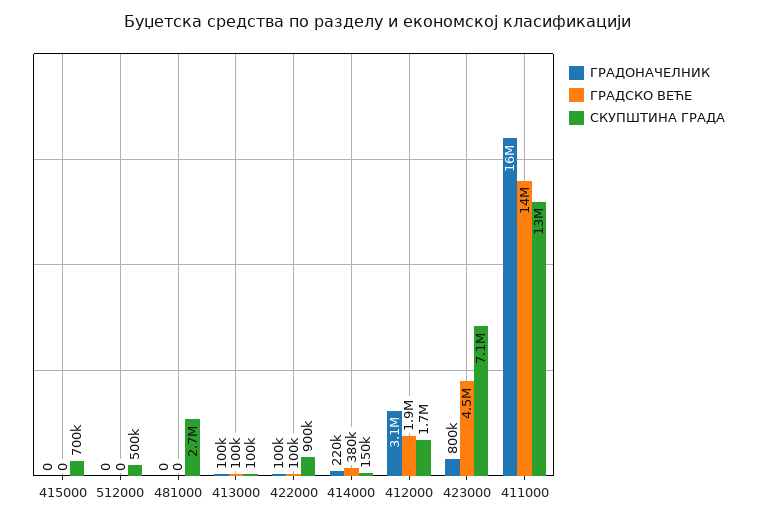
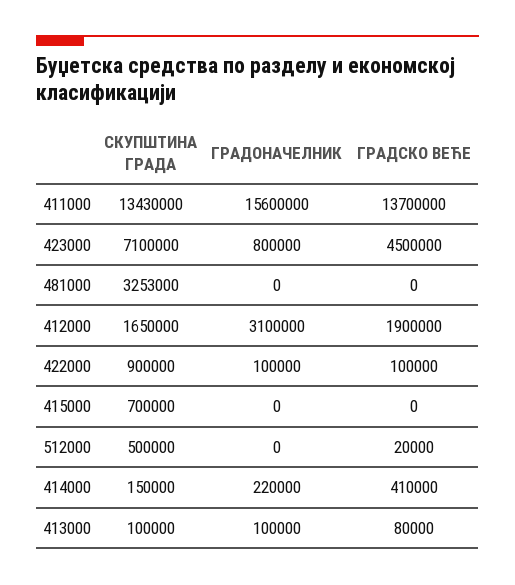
ГРАДСКО ВЕЋЕ, 512000: 0 -> 20000
СКУПШТИНА ГРАДА, 481000: 2700000 -> 3253000
ГРАДСКО ВЕЋЕ, 413000: 100000 -> 80000
ГРАДСКО ВЕЋЕ, 414000: 380000 -> 410000

